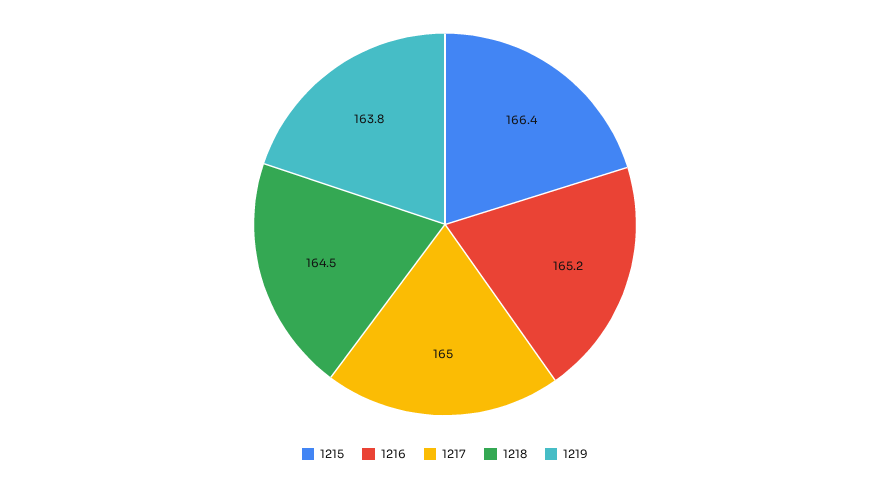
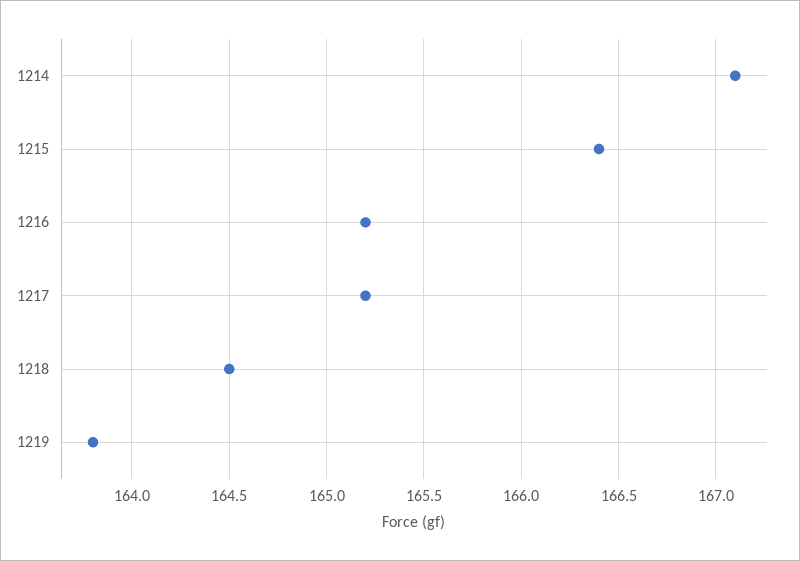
1217: 165 -> 165.2
1214: none -> 167.1

